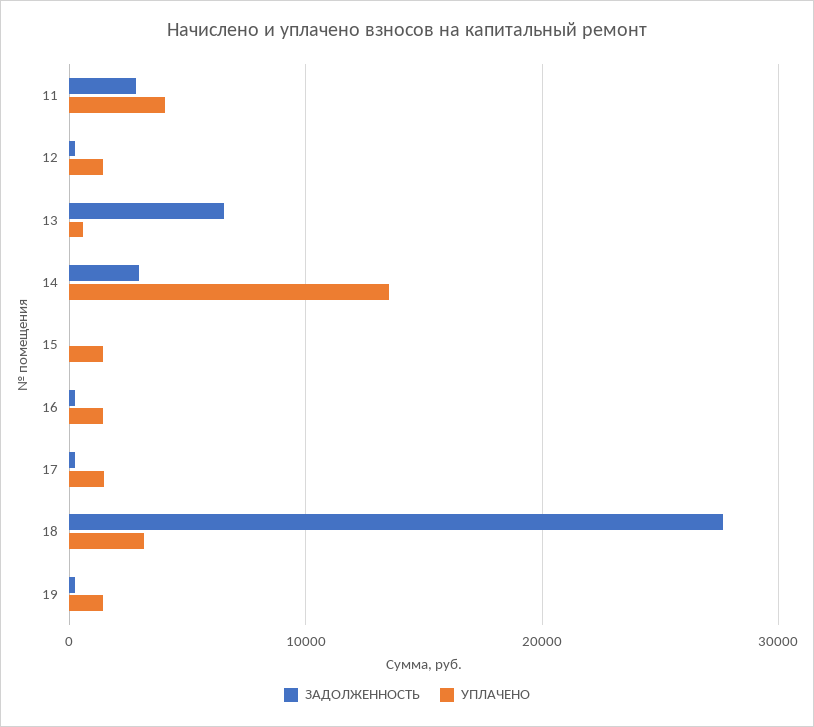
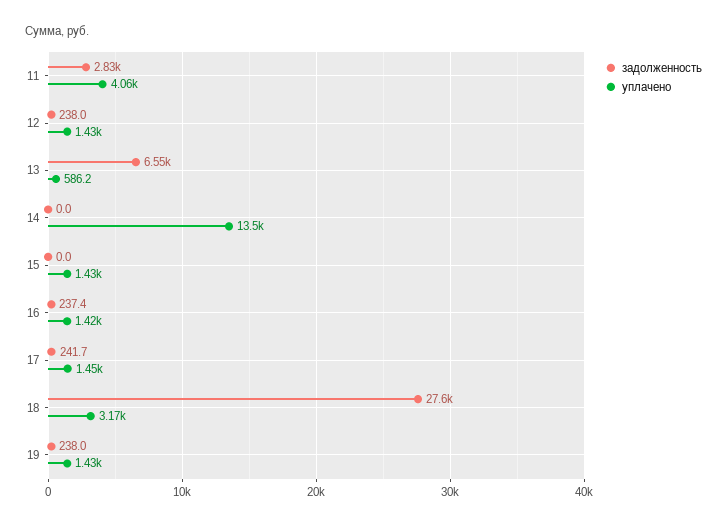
ЗАДОЛЖЕННОСТЬ, 14: 3000 -> 0

